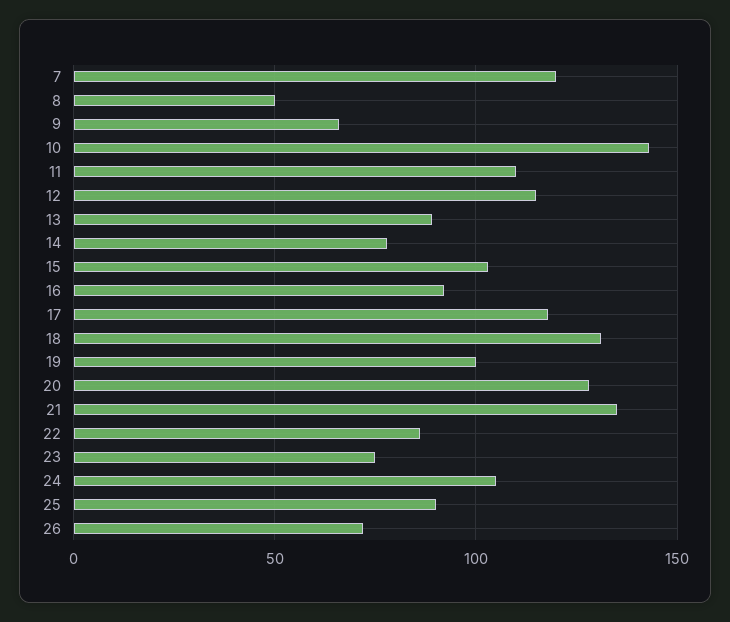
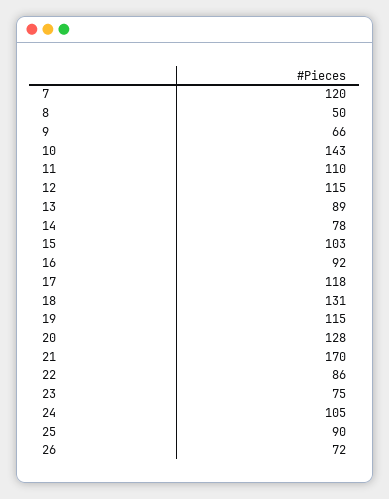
19: 100 -> 115
21: 135 -> 170

